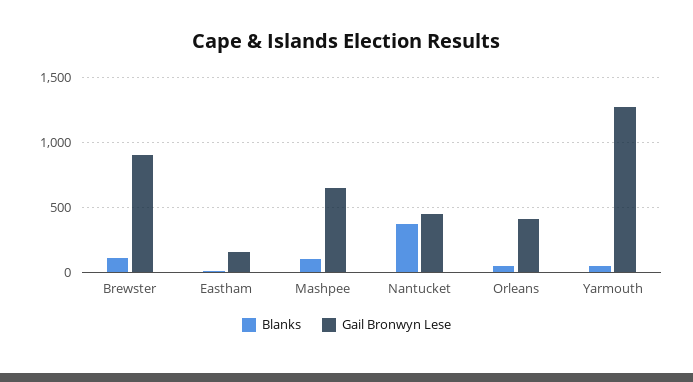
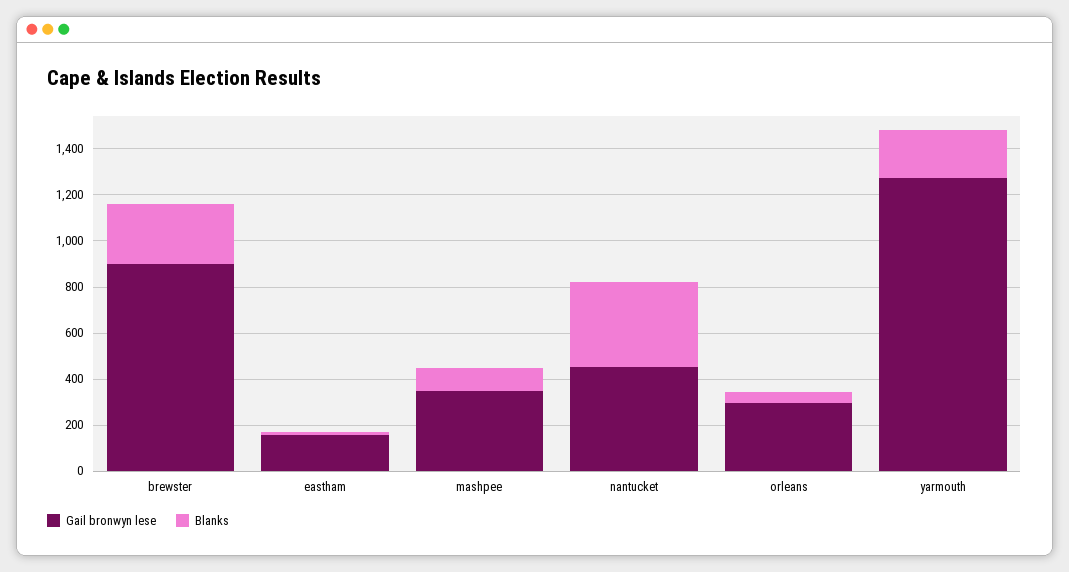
Blanks, Brewster: 100 -> 250
Gail Bronwyn Lese, Mashpee: 650 -> 350
Gail Bronwyn Lese, Orleans: 400 -> 300
Blanks, Yarmouth: 50 -> 200

